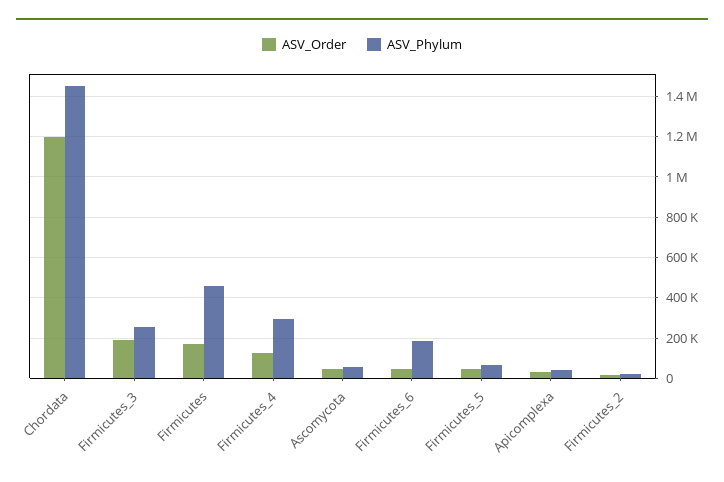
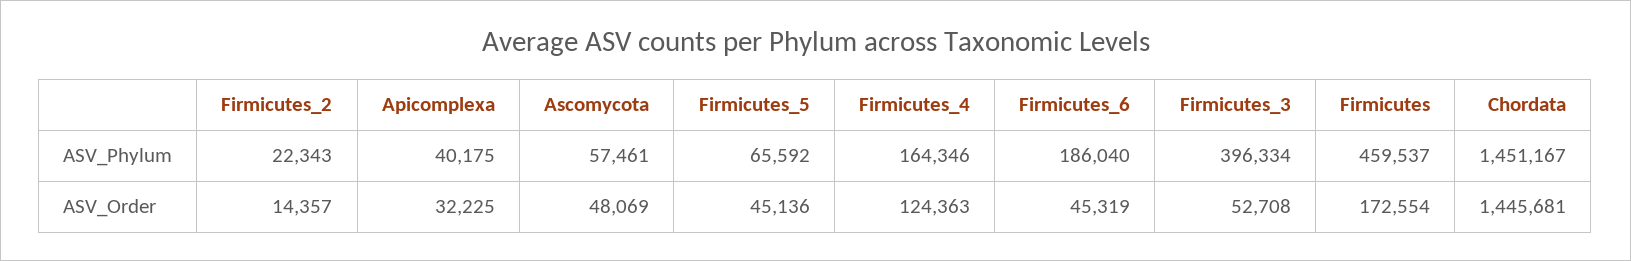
ASV_Order, Chordata: 1200000 -> 1445681
ASV_Order, Firmicutes_3: 200000 -> 52708
ASV_Phylum, Firmicutes_3: 250000 -> 396334
ASV_Phylum, Firmicutes_4: 300000 -> 164346

